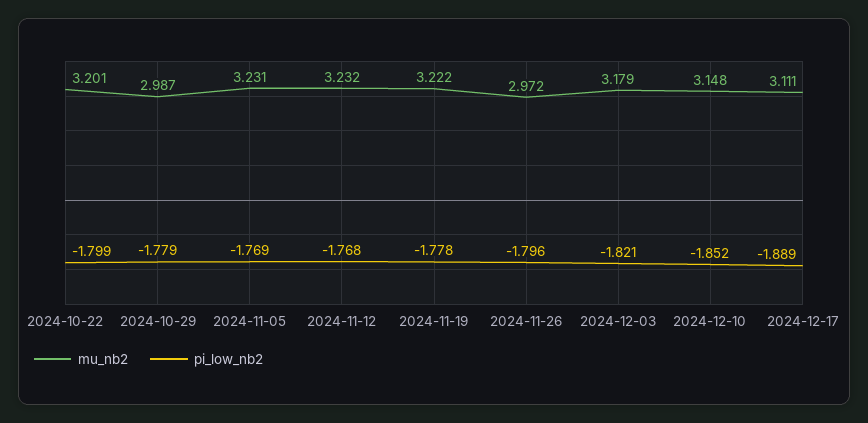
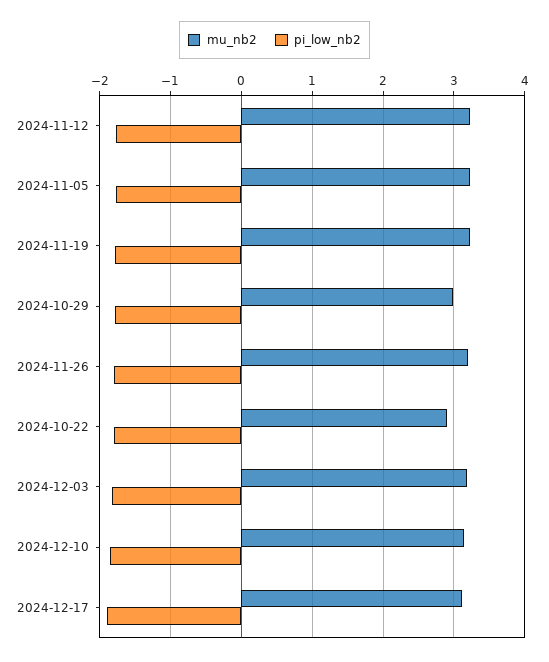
mu_nb2, 2024-10-22: 3.201 -> 2.9
mu_nb2, 2024-11-26: 2.972 -> 3.2

